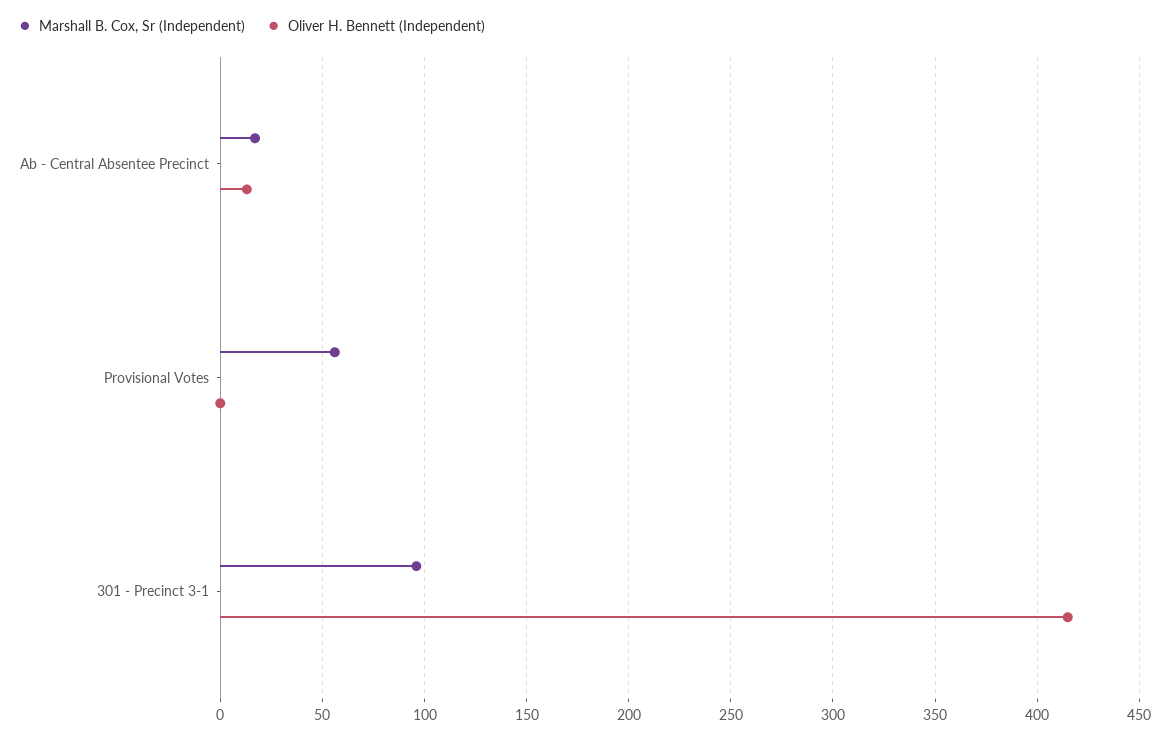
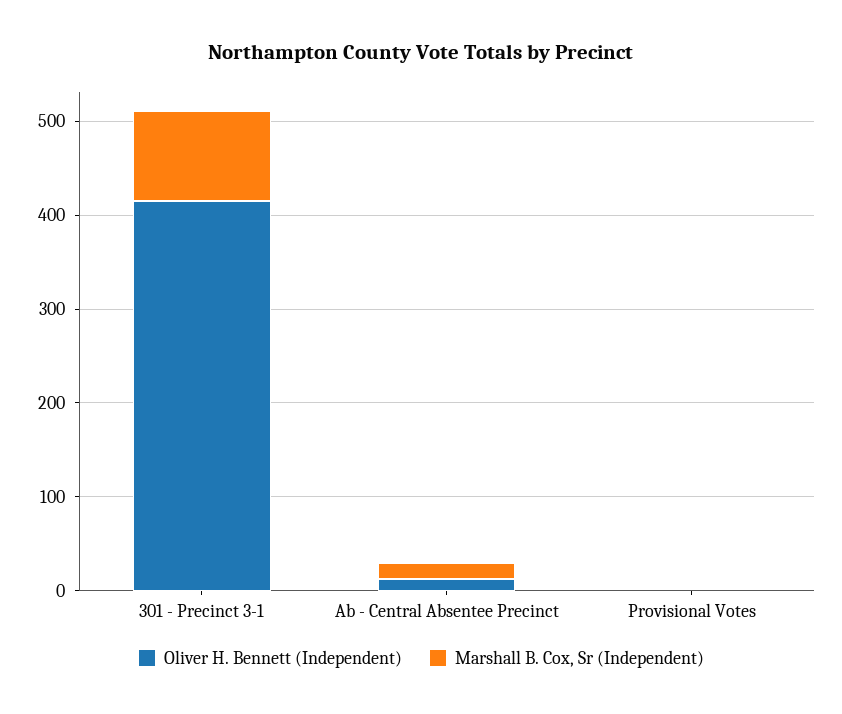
Marshall B. Cox, Sr (Independent), Provisional Votes: 55 -> 0

